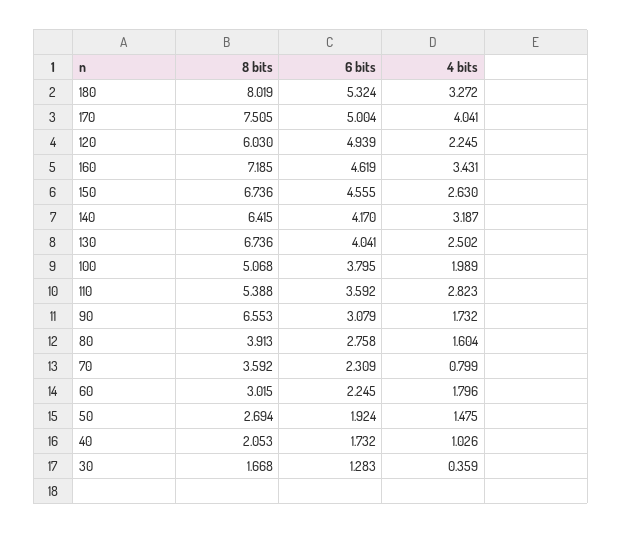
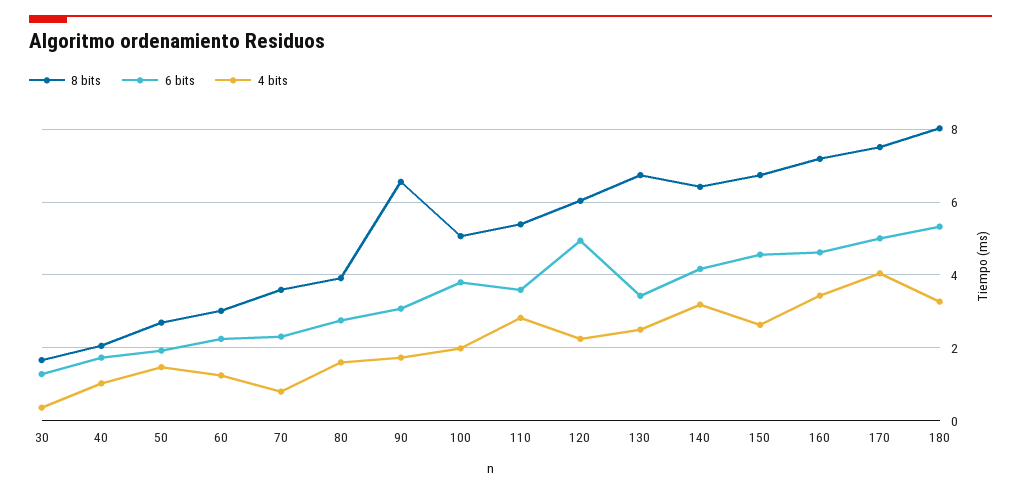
6 bits, 130: 4.041 -> 3.4
4 bits, 60: 1.796 -> 1.2

